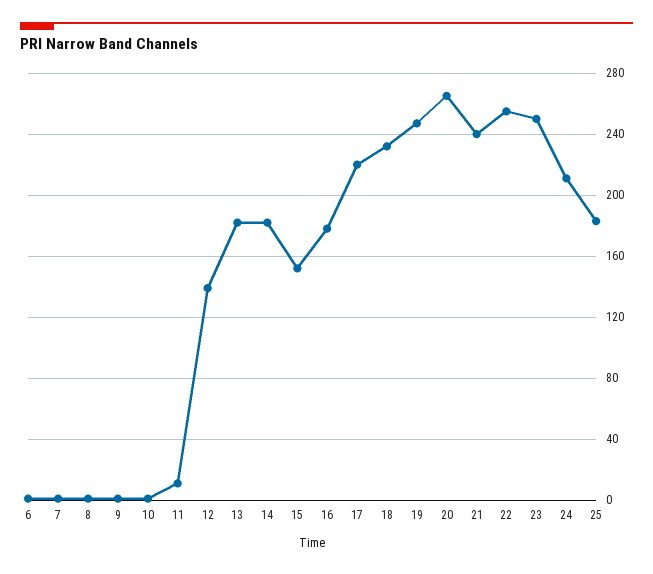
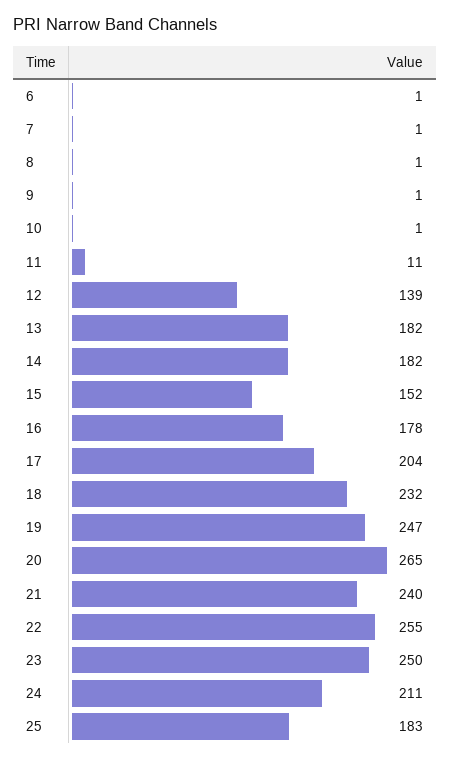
17: 220 -> 204

